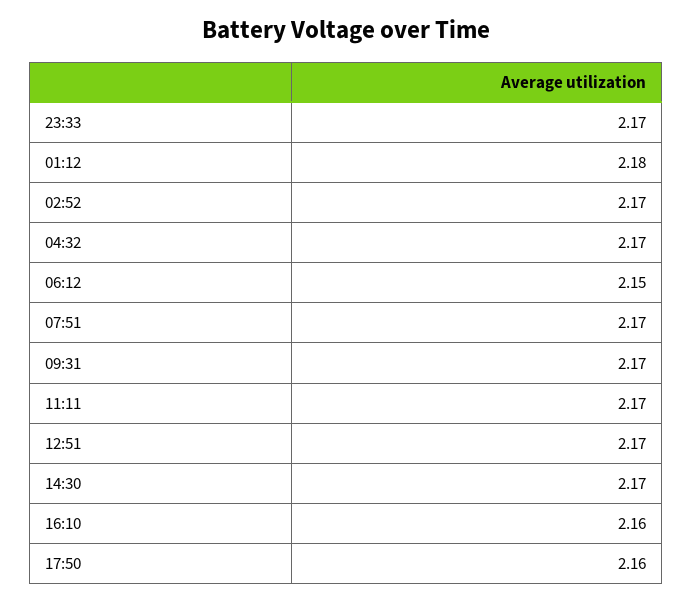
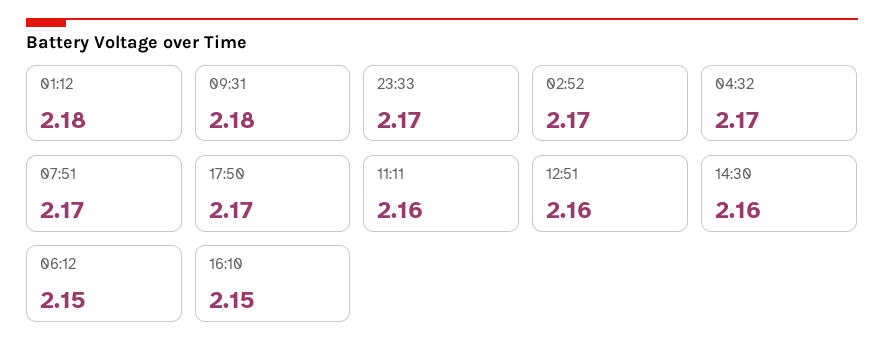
09:31: 2.17 -> 2.18
11:11: 2.17 -> 2.16
12:51: 2.17 -> 2.16
14:30: 2.17 -> 2.16
16:10: 2.16 -> 2.15
17:50: 2.16 -> 2.17

